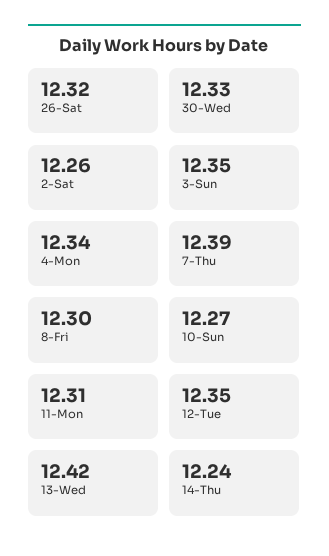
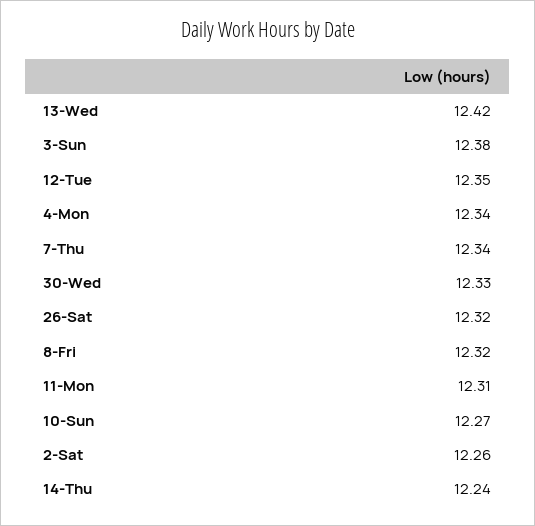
3-Sun: 12.35 -> 12.38
7-Thu: 12.39 -> 12.34
8-Fri: 12.3 -> 12.32

